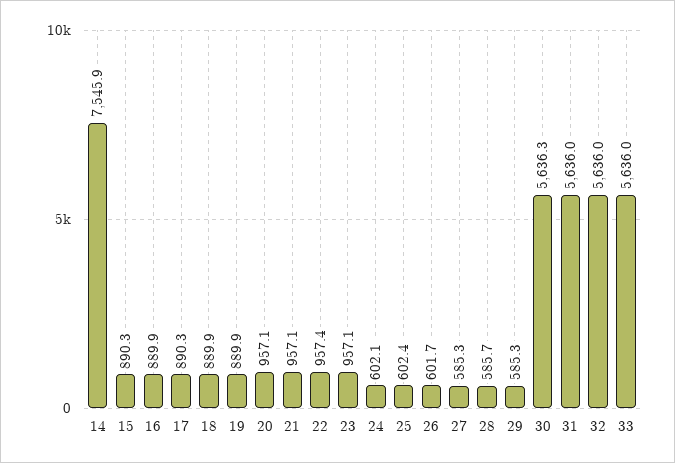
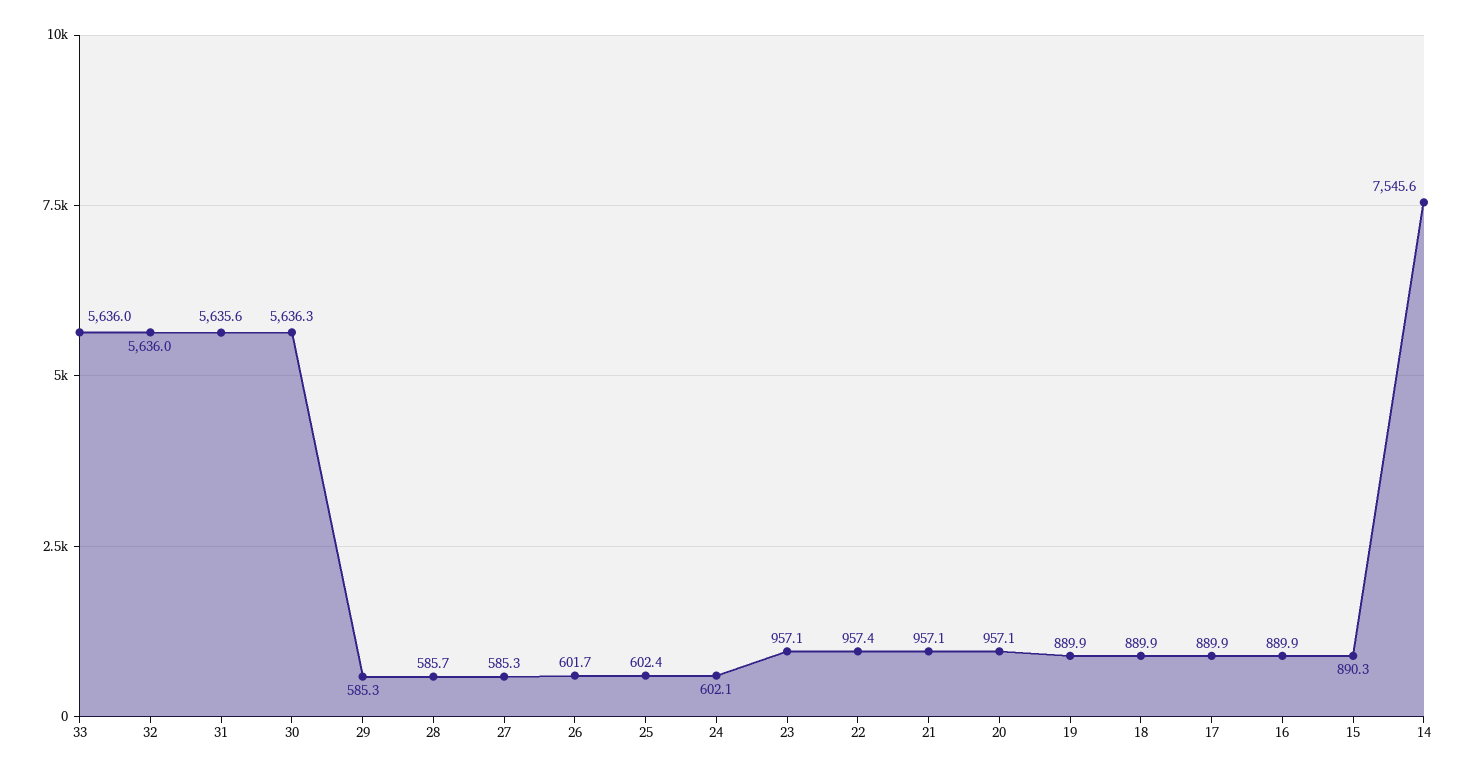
14: 7545.9 -> 7545.6
17: 890.3 -> 889.9
31: 5636 -> 5635.6

